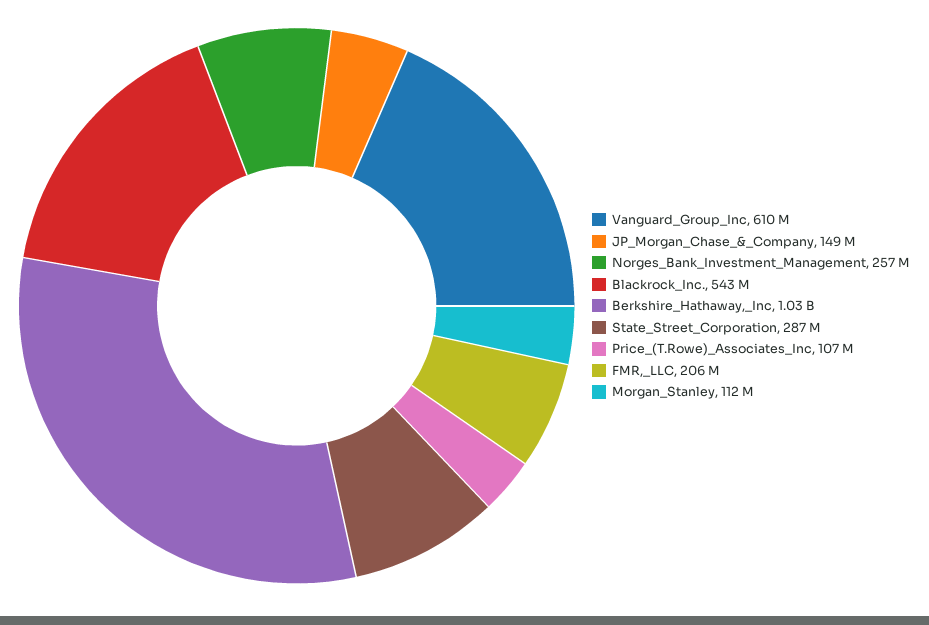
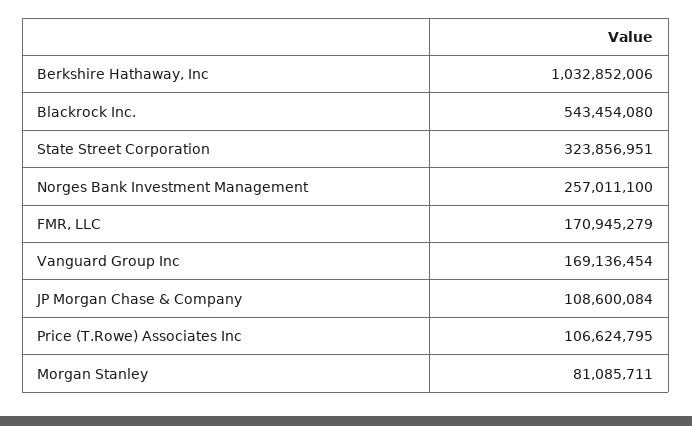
Vanguard_Group_Inc: 610000000 -> 169136454
JP_Morgan_Chase_&_Company: 149000000 -> 108600084
State_Street_Corporation: 287000000 -> 323856951
FMR,_LLC: 206000000 -> 170945279
Morgan_Stanley: 112000000 -> 81085711

